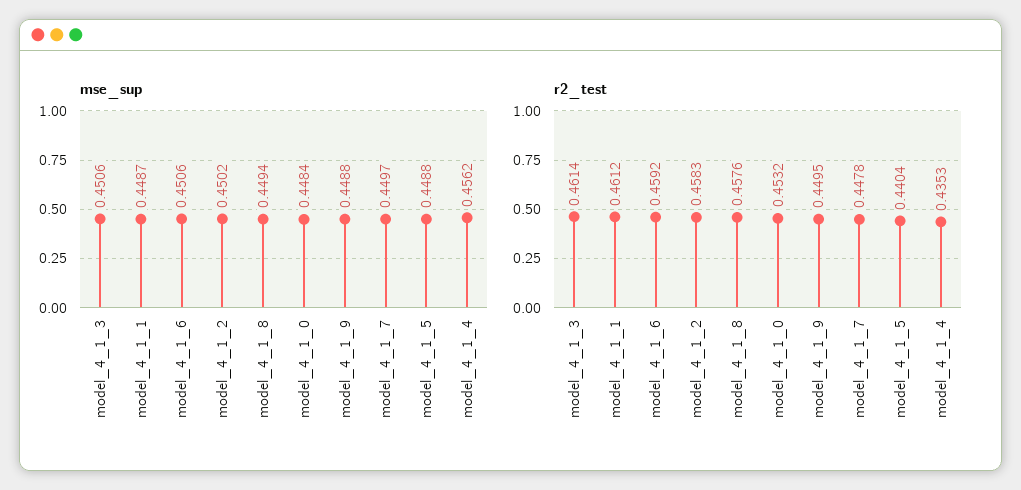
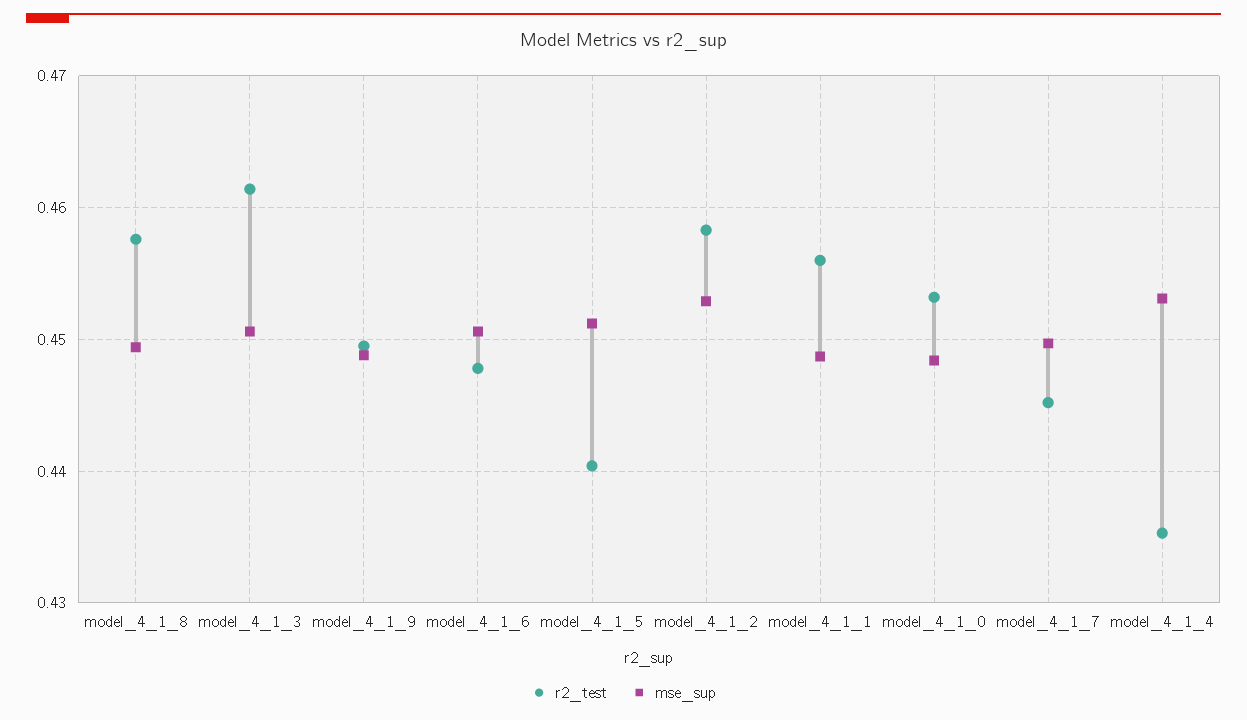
mse_sup, model_4_1_2: 0.4502 -> 0.453
mse_sup, model_4_1_5: 0.4488 -> 0.451
mse_sup, model_4_1_4: 0.4562 -> 0.453
r2_test, model_4_1_1: 0.4612 -> 0.456
r2_test, model_4_1_6: 0.4592 -> 0.448
r2_test, model_4_1_7: 0.4478 -> 0.445

